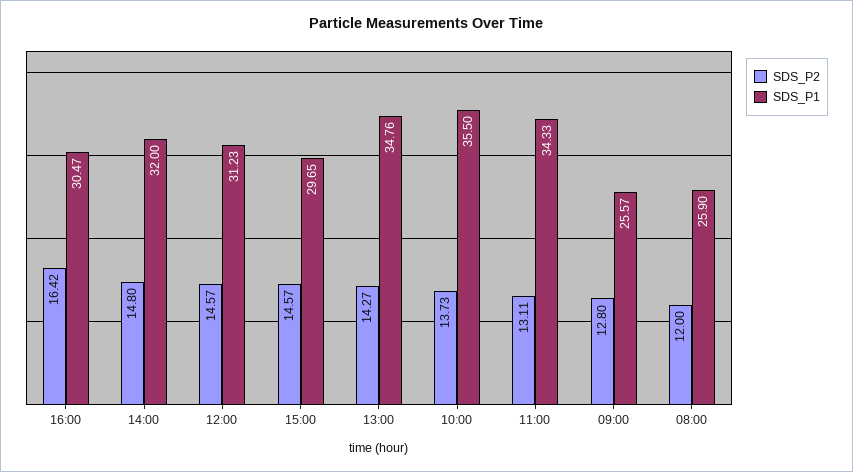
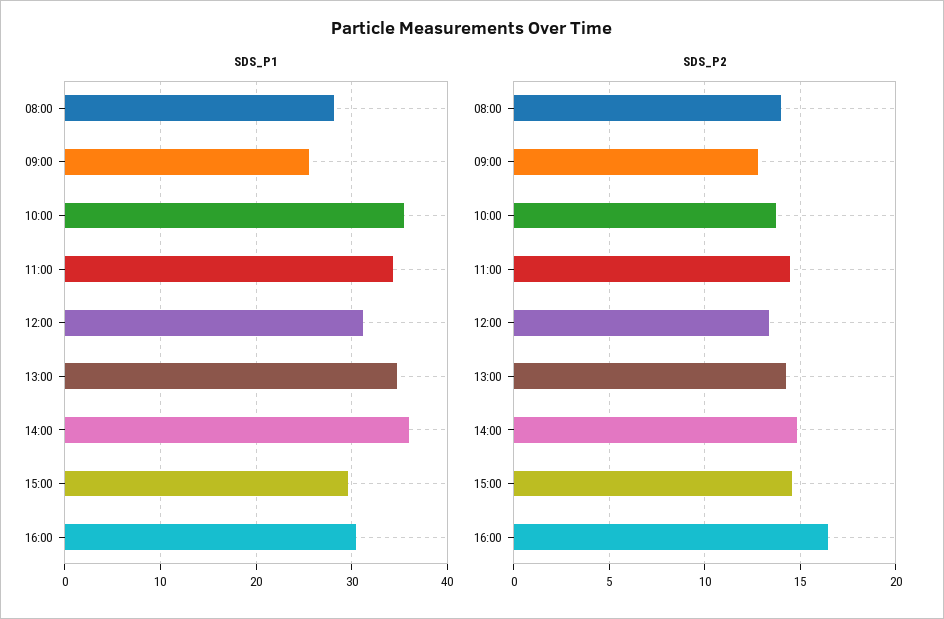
SDS_P1, 14:00: 32 -> 36
SDS_P2, 12:00: 14.57 -> 13.5
SDS_P2, 11:00: 13.11 -> 14.5
SDS_P2, 08:00: 12 -> 14
SDS_P1, 08:00: 25.9 -> 28

